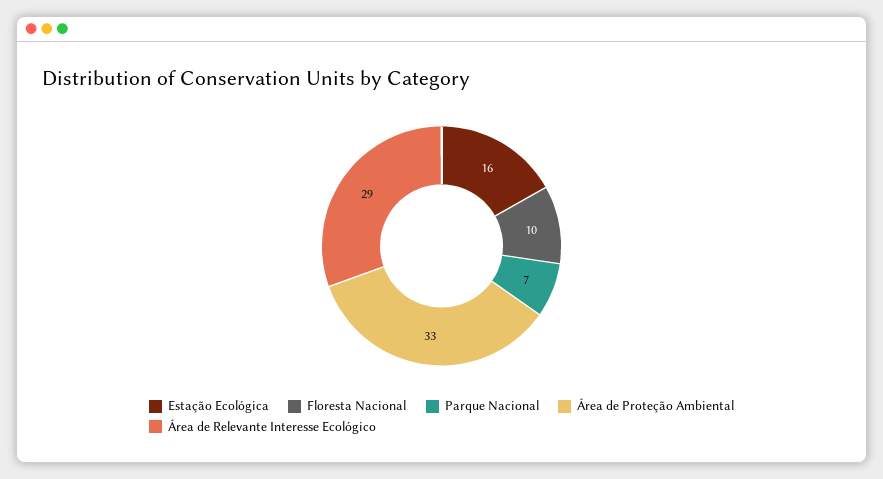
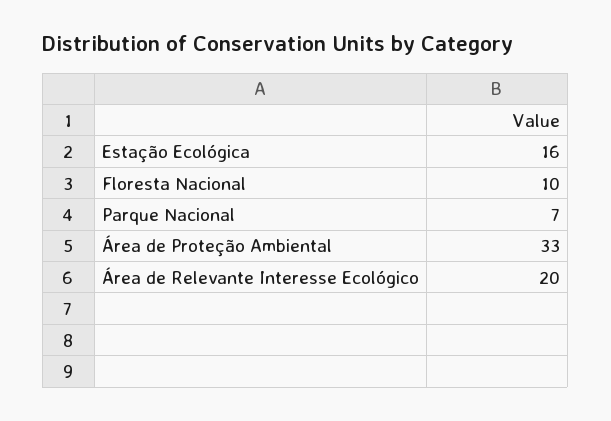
Área de Relevante Interesse Ecológico: 29 -> 20

